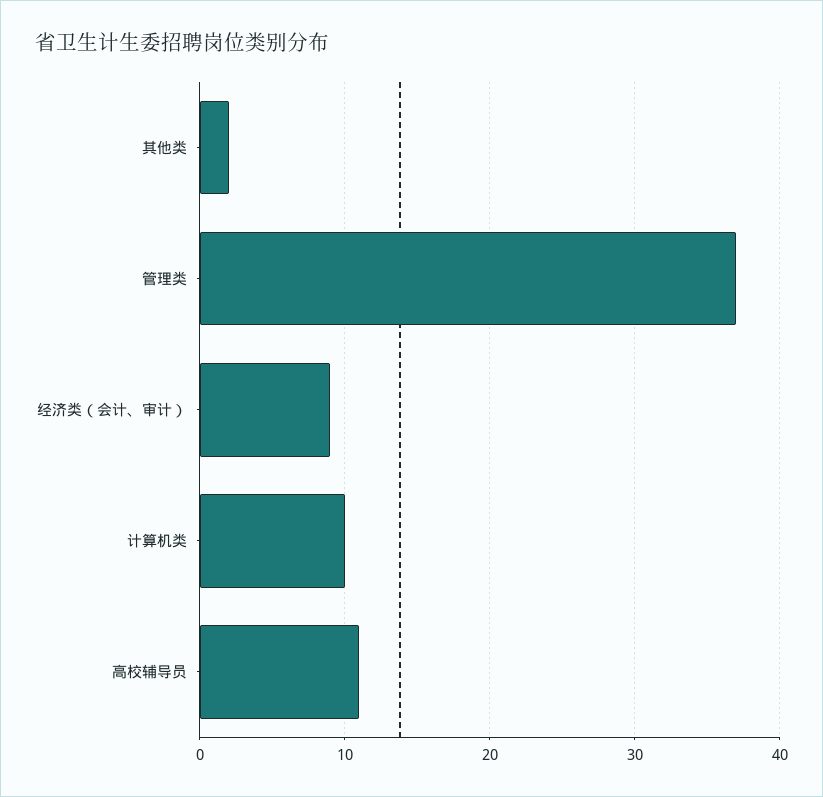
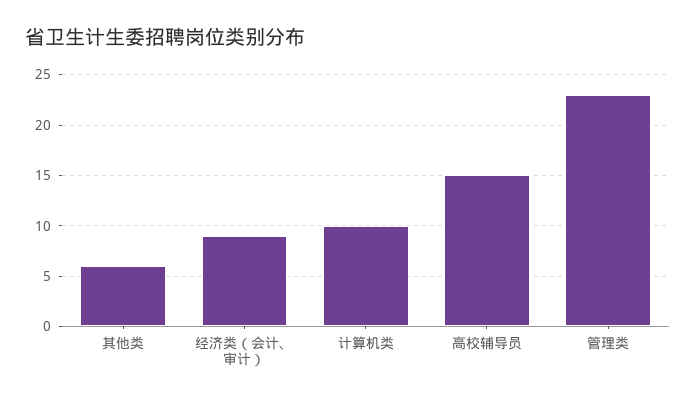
其他类: 2 -> 6
管理类: 37 -> 23
高校辅导员: 11 -> 15

